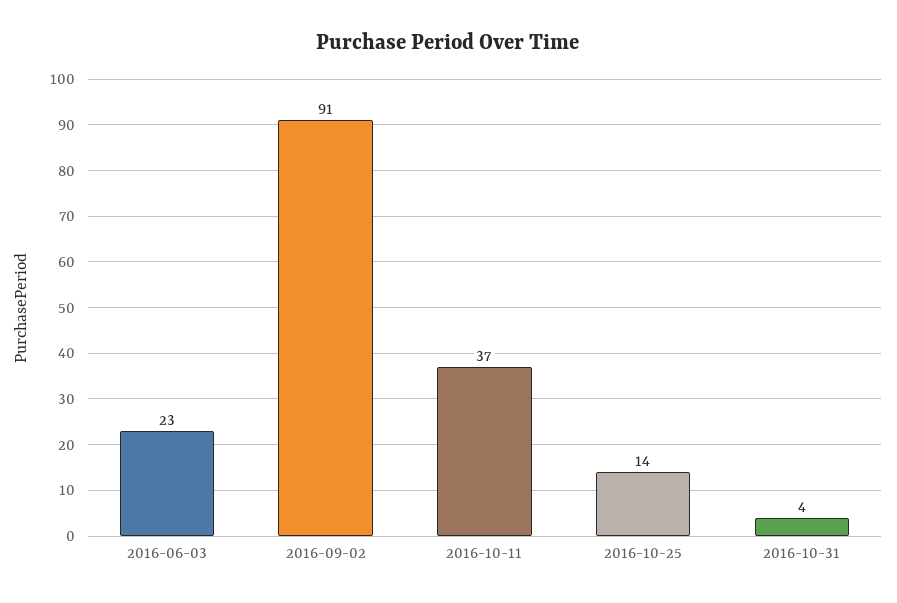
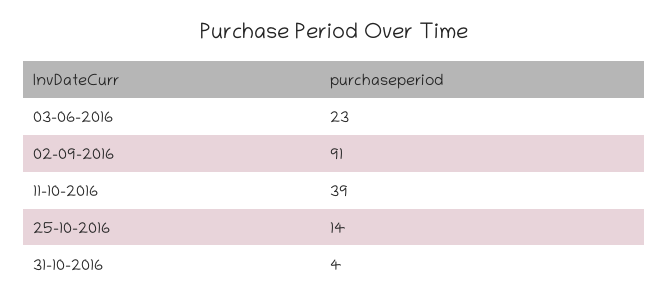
2016-10-11: 37 -> 39

